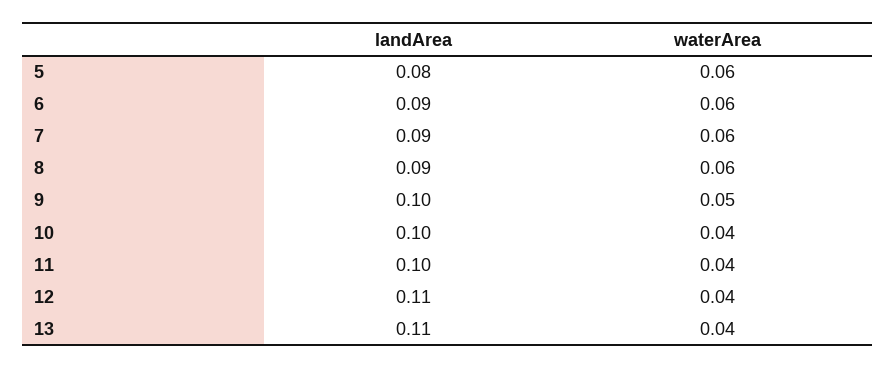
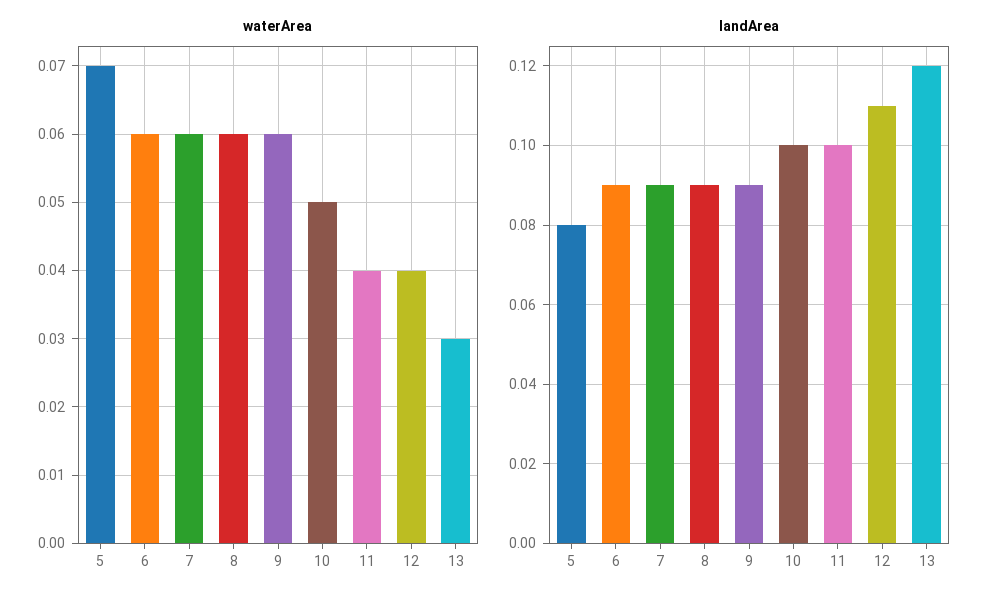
waterArea, 5: 0.06 -> 0.07
landArea, 9: 0.1 -> 0.09
waterArea, 9: 0.05 -> 0.06
waterArea, 10: 0.04 -> 0.05
landArea, 13: 0.11 -> 0.12
waterArea, 13: 0.04 -> 0.03

